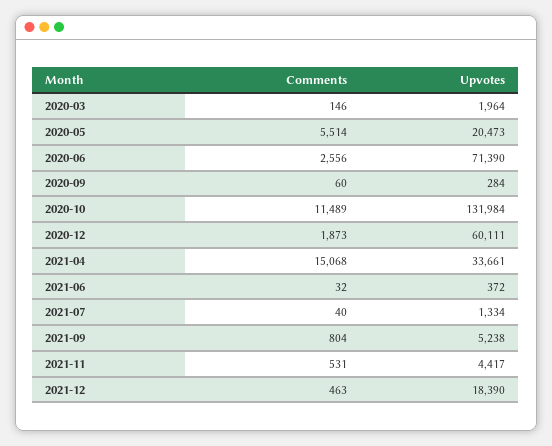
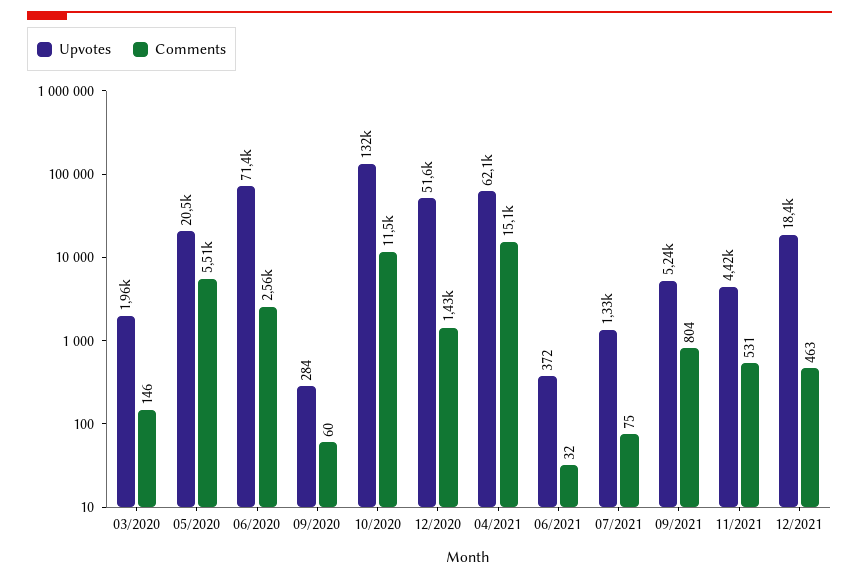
Comments, 2020-12: 1873 -> 1430
Upvotes, 2020-12: 60111 -> 51600
Upvotes, 2021-04: 33661 -> 62100
Comments, 2021-07: 40 -> 75

